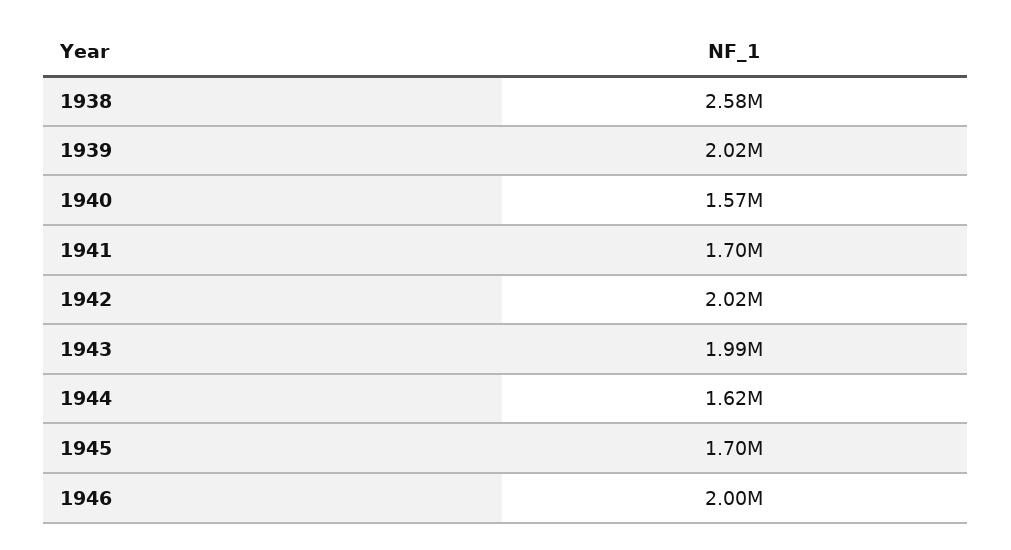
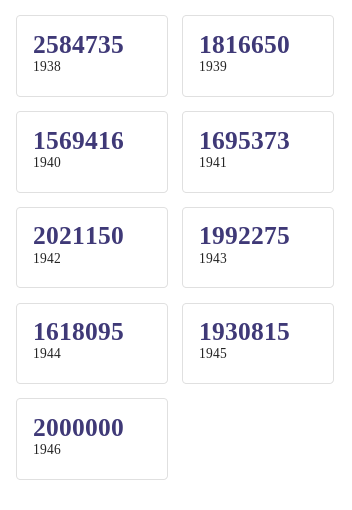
1939: 2020000 -> 1816650
1945: 1700000 -> 1930815

